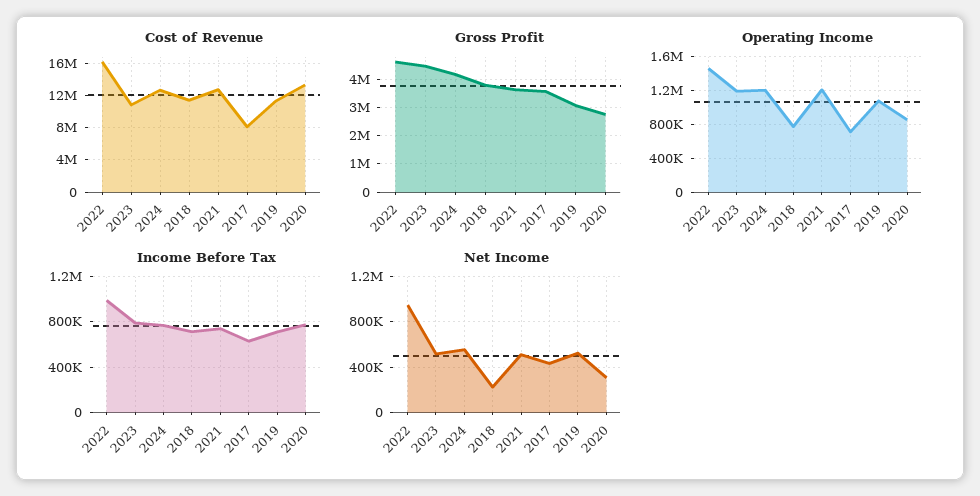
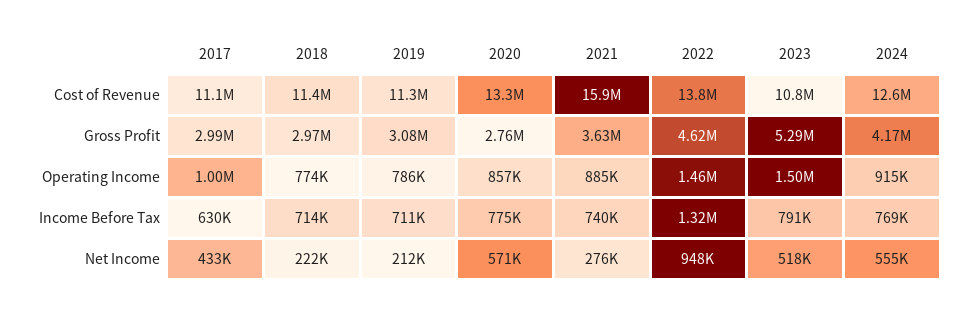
Cost of Revenue, 2022: 16000000 -> 13800000
Cost of Revenue, 2021: 13000000 -> 15900000
Cost of Revenue, 2017: 8000000 -> 11100000
Gross Profit, 2023: 4500000 -> 5290000
Gross Profit, 2018: 3750000 -> 2970000
Gross Profit, 2017: 3500000 -> 2990000
Operating Income, 2023: 1200000 -> 1500000
Operating Income, 2024: 1200000 -> 915000
Operating Income, 2021: 1200000 -> 885000
Operating Income, 2017: 700000 -> 1000000
Operating Income, 2019: 1100000 -> 786000
Income Before Tax, 2022: 1000000 -> 1320000
Net Income, 2021: 500000 -> 276000
Net Income, 2019: 500000 -> 212000
Net Income, 2020: 300000 -> 571000

